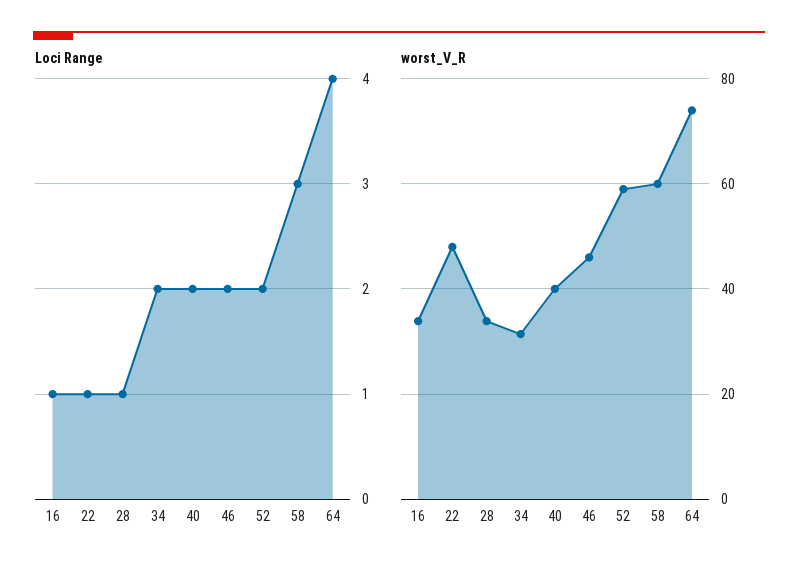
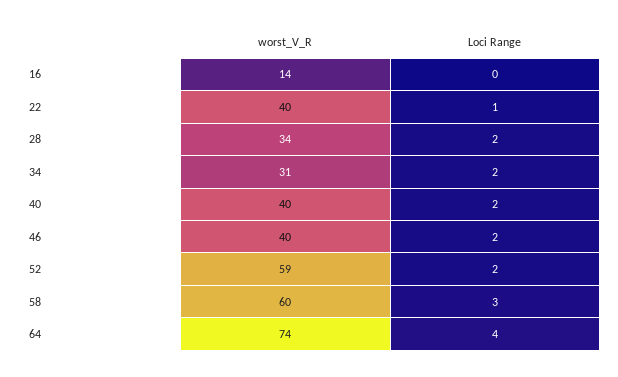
Loci Range, 16: 1 -> 0
Loci Range, 28: 1 -> 2
worst_V_R, 16: 34 -> 14
worst_V_R, 22: 48 -> 40
worst_V_R, 46: 46 -> 40

